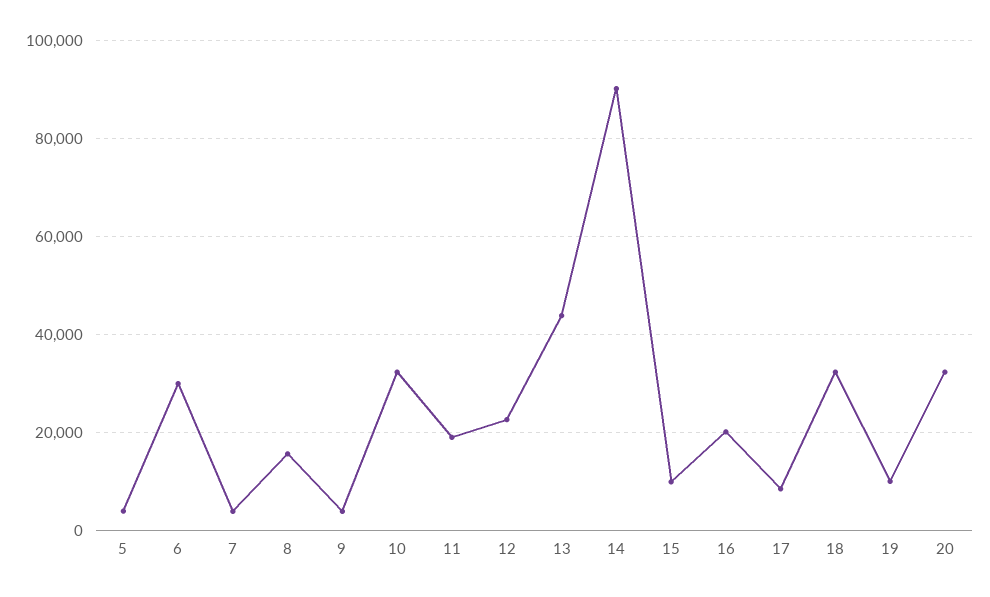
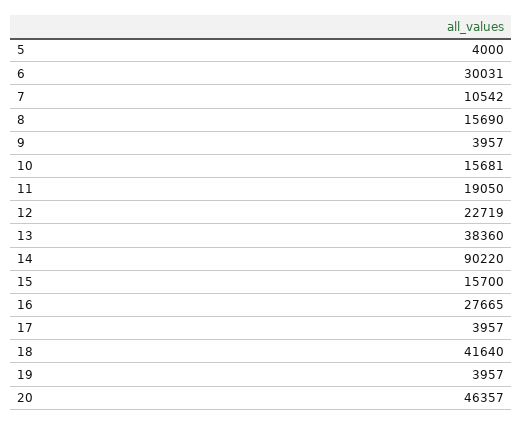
7: 4000 -> 10542
10: 32000 -> 15681
13: 44000 -> 38360
15: 10000 -> 15700
16: 20000 -> 27665
17: 8000 -> 3957
18: 32000 -> 41640
19: 10000 -> 3957
20: 32000 -> 46357

